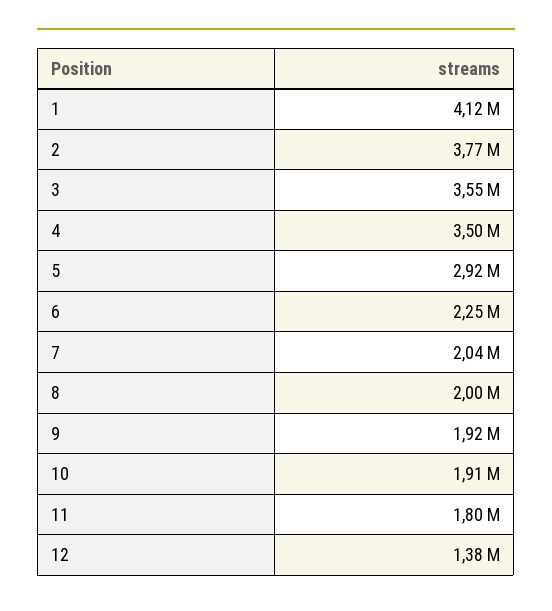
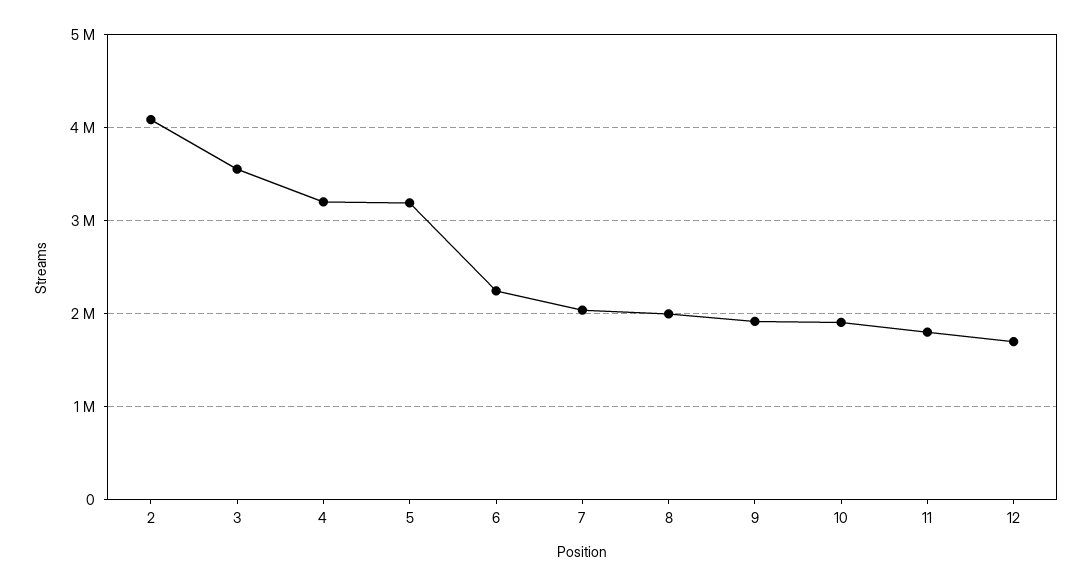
1: 4120000 -> none
2: 3770000 -> 4100000
4: 3500000 -> 3200000
5: 2920000 -> 3200000
12: 1380000 -> 1700000

